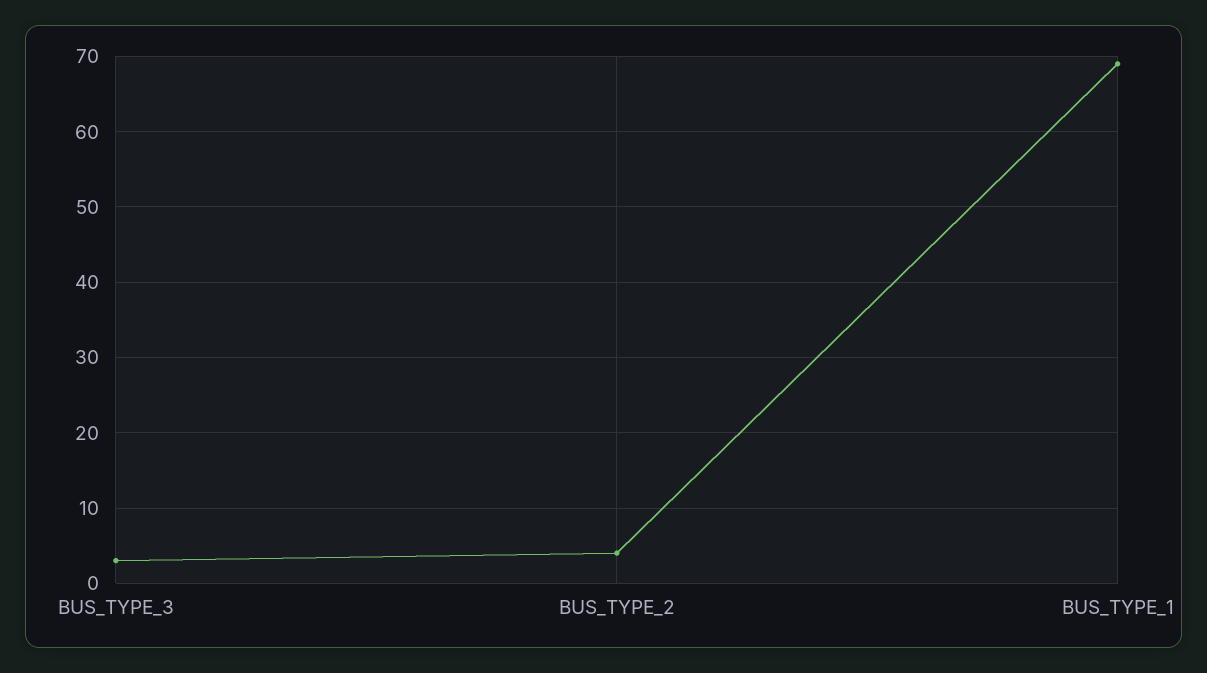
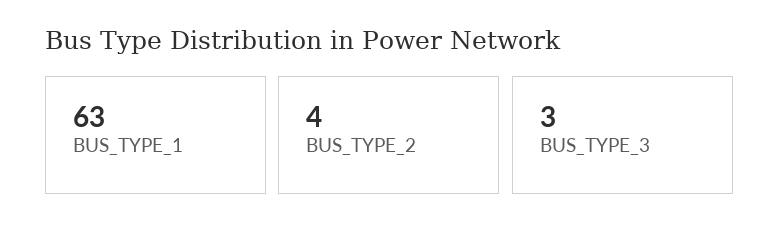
BUS_TYPE_1: 69 -> 63

